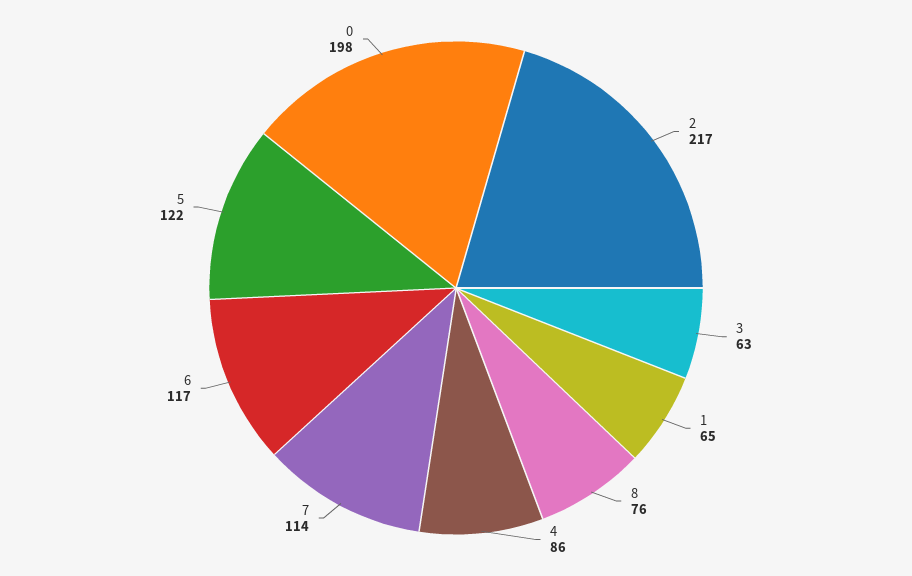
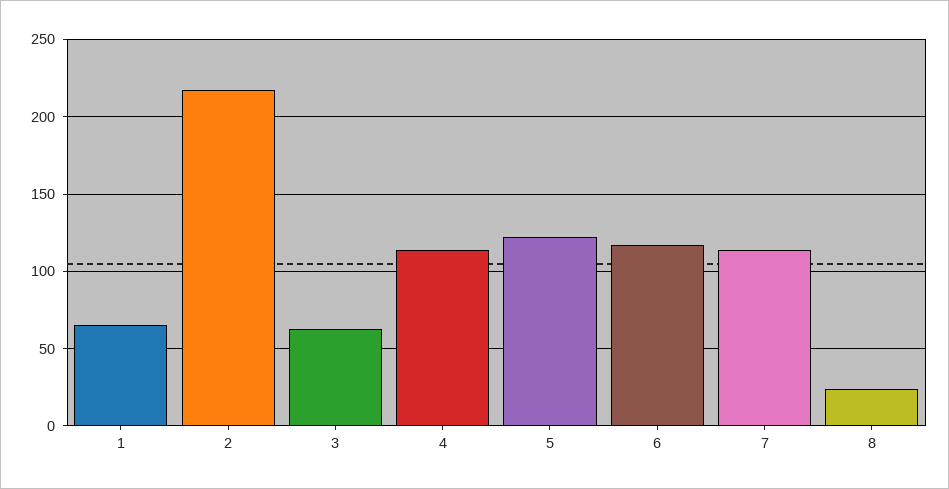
8: 76 -> 25
4: 86 -> 115
0: 198 -> none

